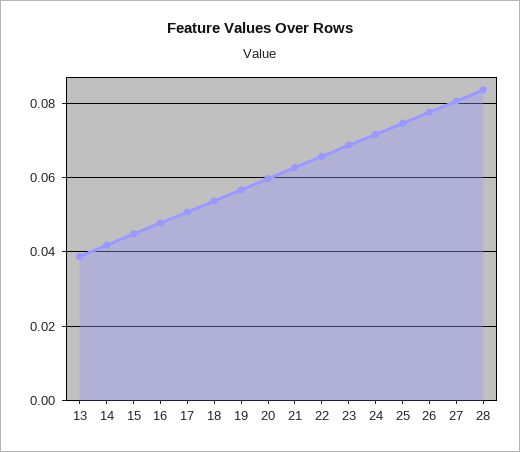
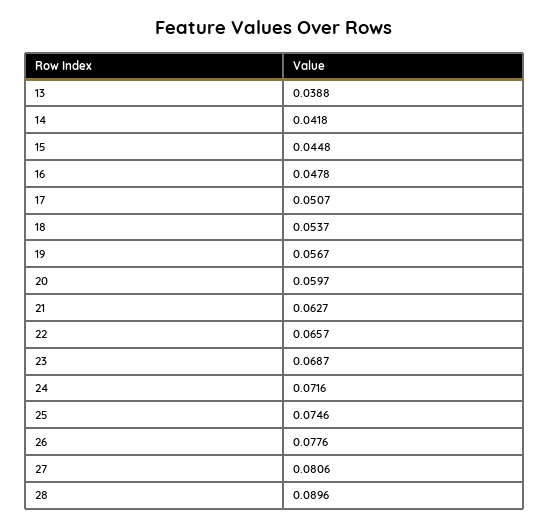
28: 0.084 -> 0.0896

